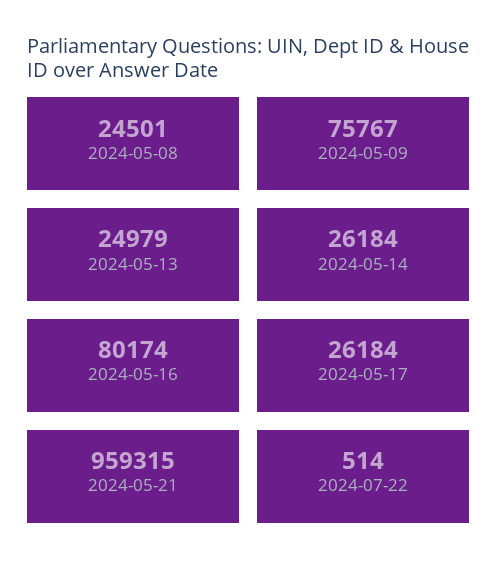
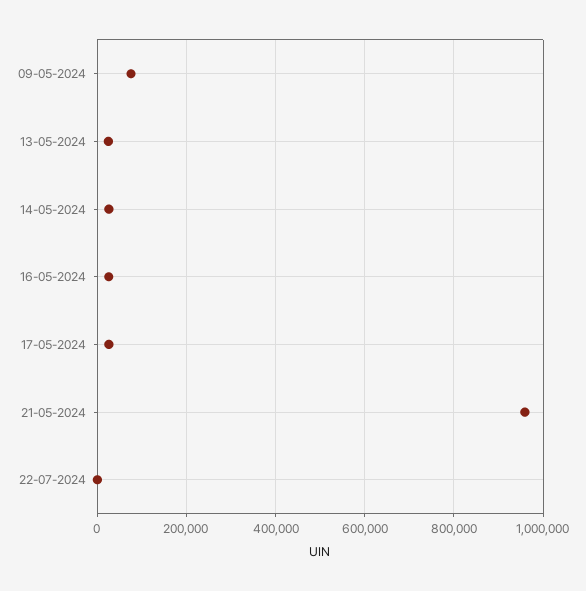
2024-05-08: 24501 -> none
2024-05-16: 80174 -> 20000

